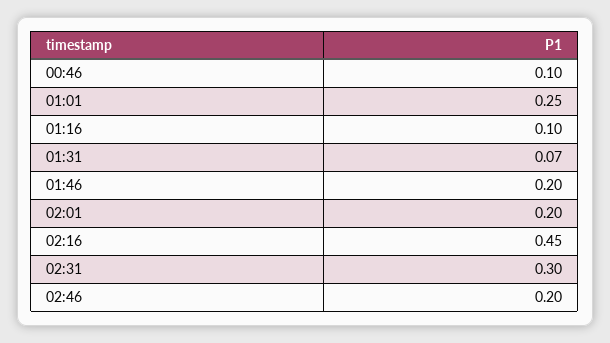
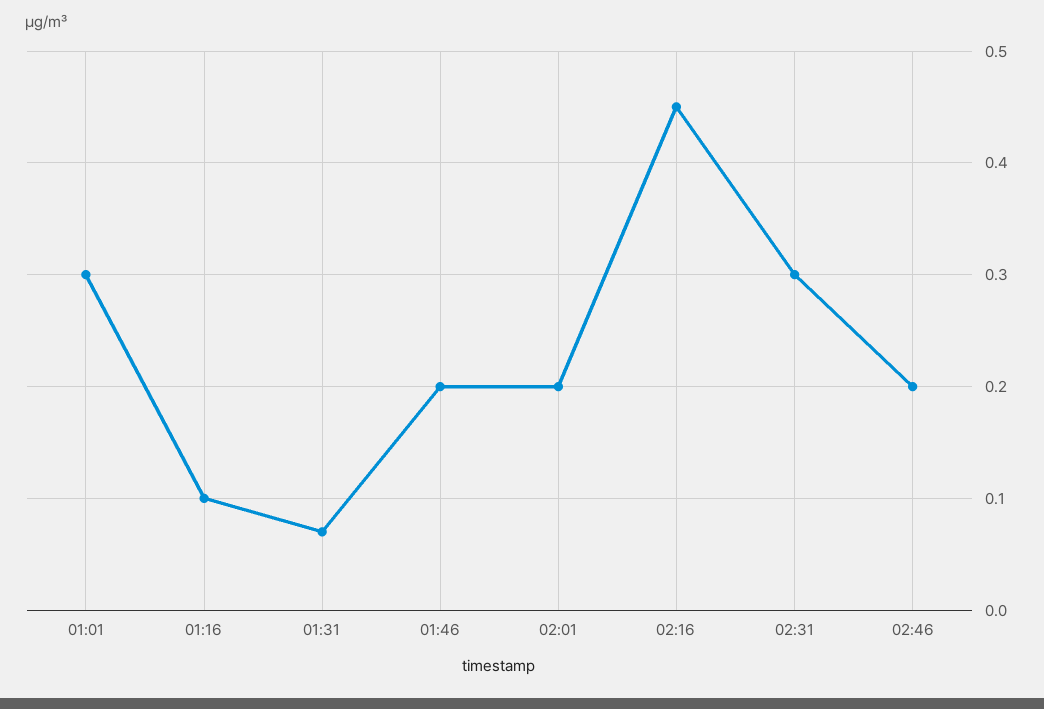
00:46: 0.1 -> none
01:01: 0.25 -> 0.3

